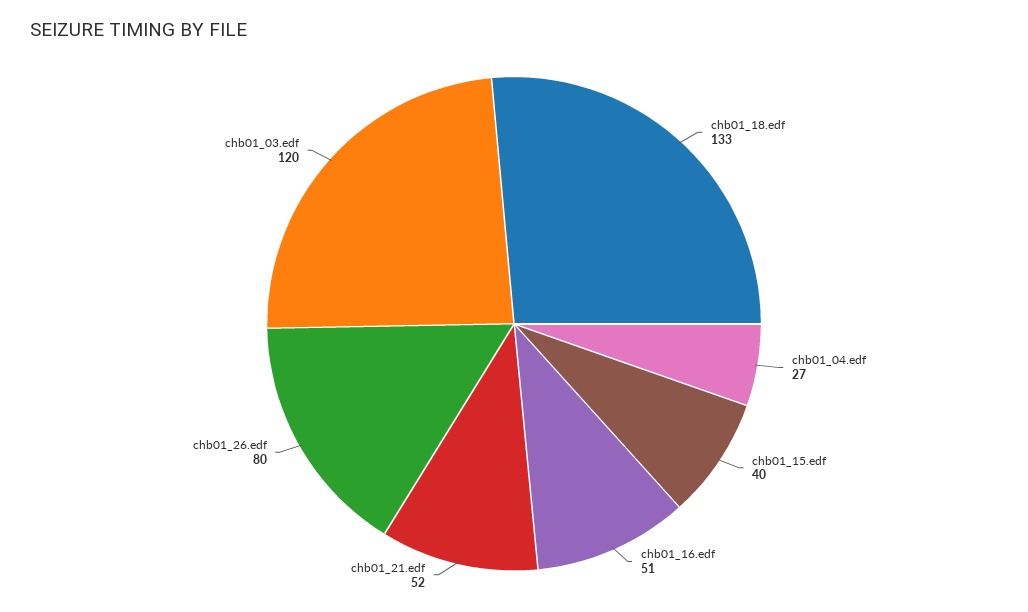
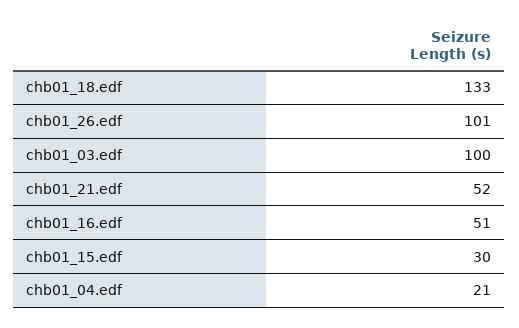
chb01_04.edf: 27 -> 21
chb01_15.edf: 40 -> 30
chb01_26.edf: 80 -> 101
chb01_03.edf: 120 -> 100

